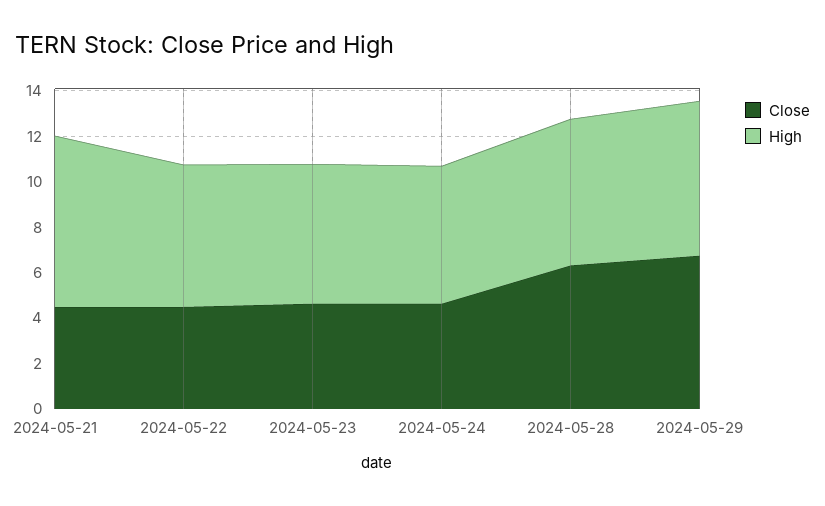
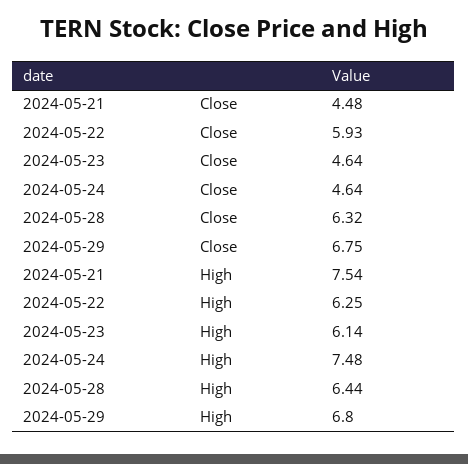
Close, 2024-05-22: 4.5 -> 5.93
High, 2024-05-24: 6 -> 7.48

